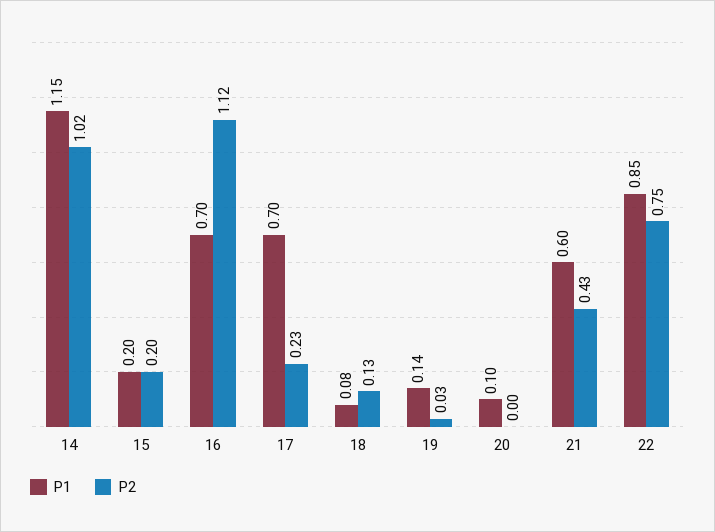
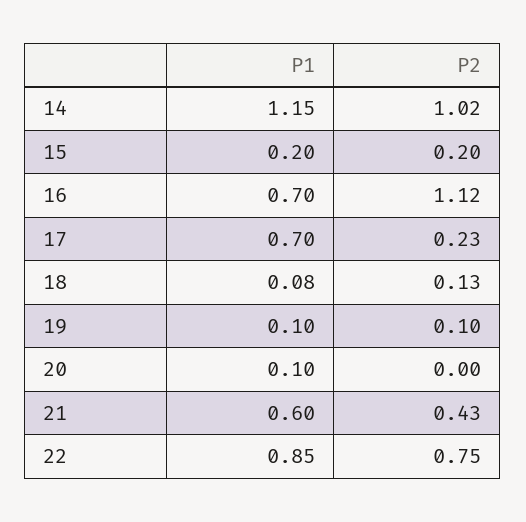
P1, 19: 0.14 -> 0.1
P2, 19: 0.03 -> 0.1

